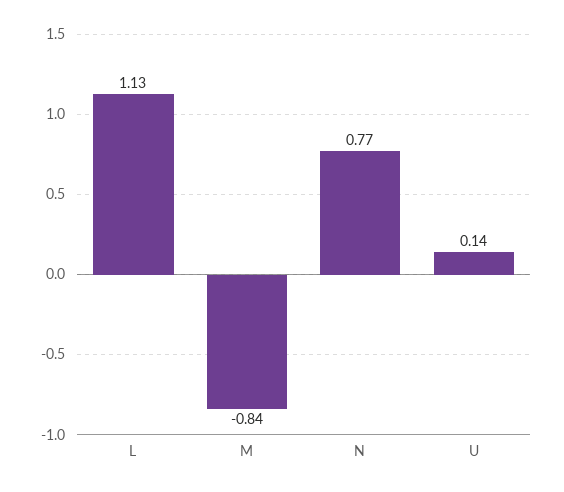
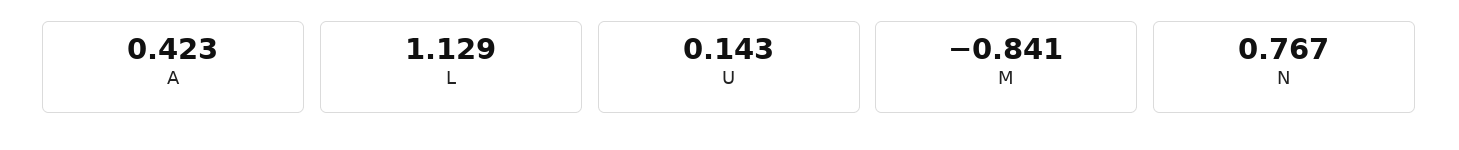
A: none -> 0.423

